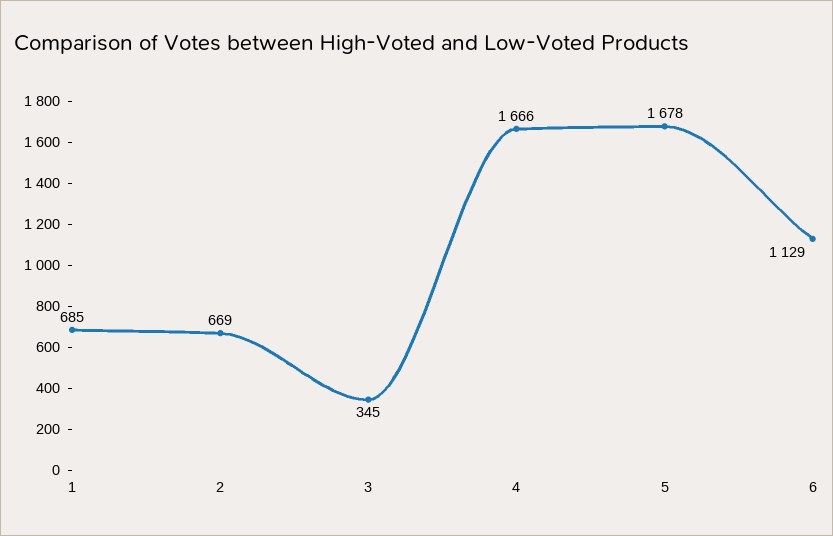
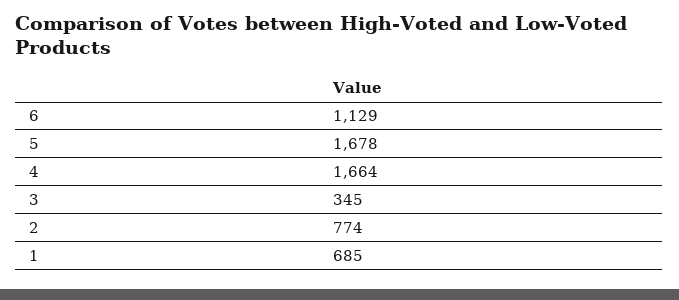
2: 669 -> 774
4: 1666 -> 1664

